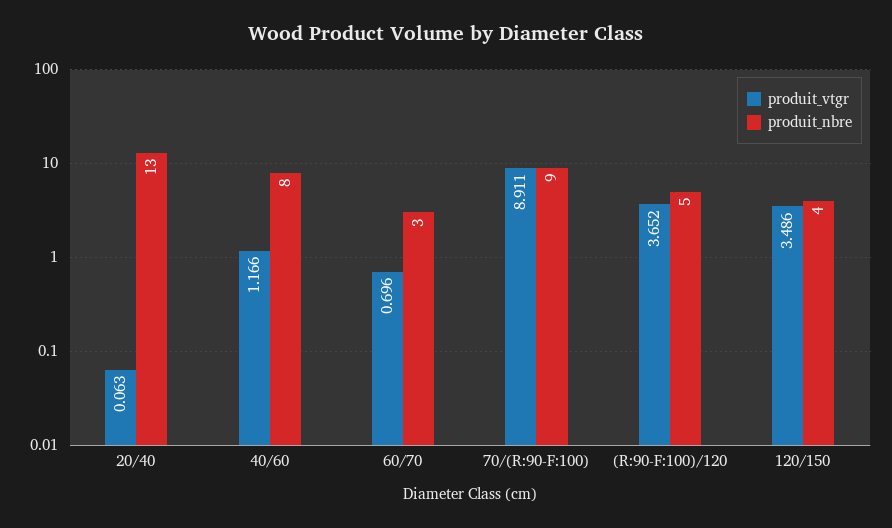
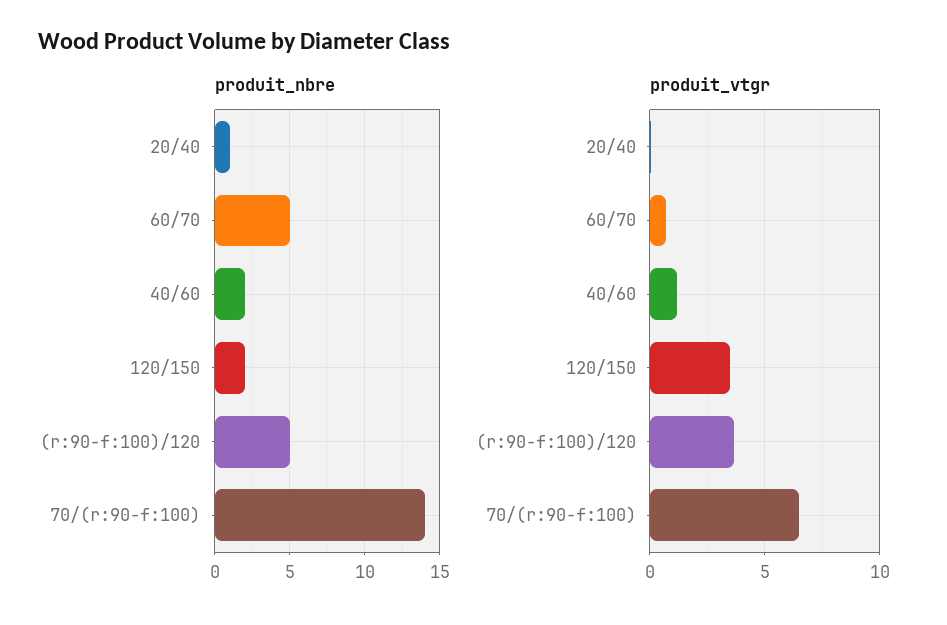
produit_nbre, 20/40: 13 -> 1
produit_nbre, 40/60: 8 -> 2
produit_nbre, 60/70: 3 -> 5
produit_vtgr, 70/(R:90-F:100): 8.911 -> 6.5
produit_nbre, 70/(R:90-F:100): 9 -> 14
produit_nbre, 120/150: 4 -> 2

